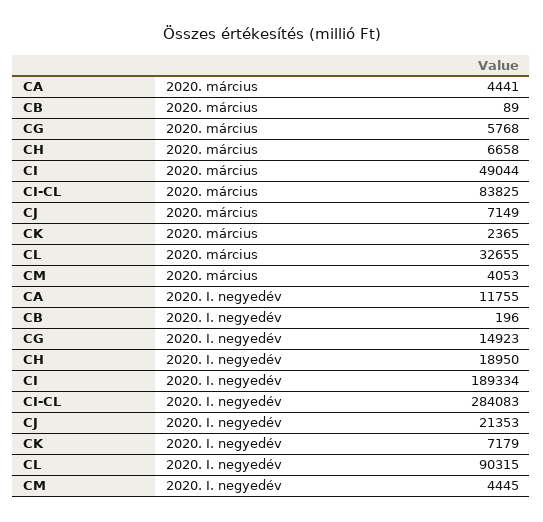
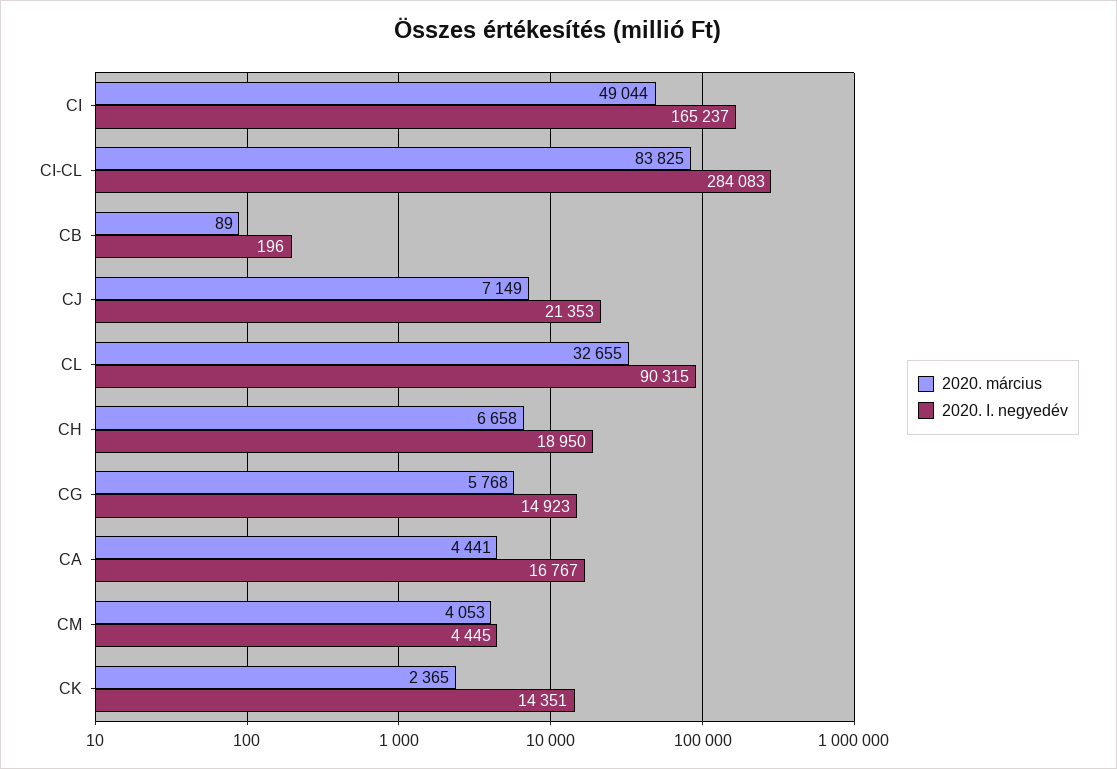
2020. I. negyedév, CA: 11755 -> 16767
2020. I. negyedév, CI: 189334 -> 165237
2020. I. negyedév, CK: 7179 -> 14351

